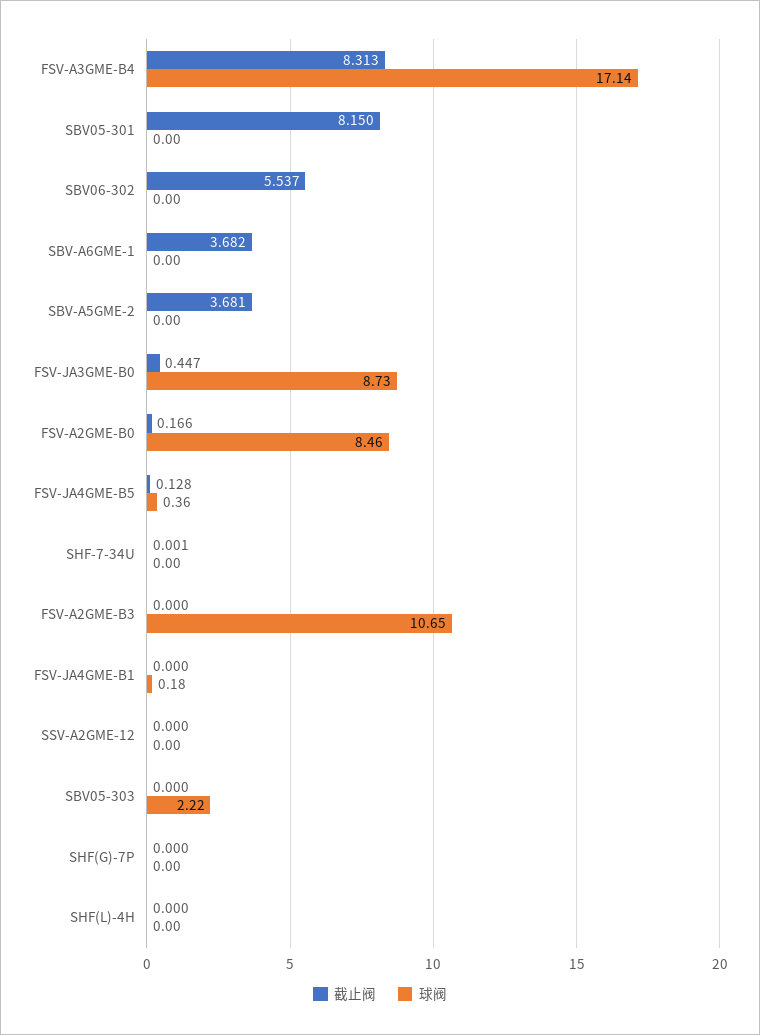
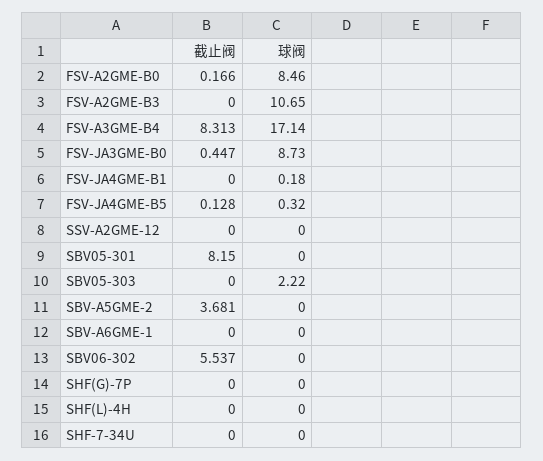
截止阀, SBV-A6GME-1: 3.682 -> 0
球阀, FSV-JA4GME-B5: 0.36 -> 0.32
截止阀, SHF-7-34U: 0.001 -> 0

